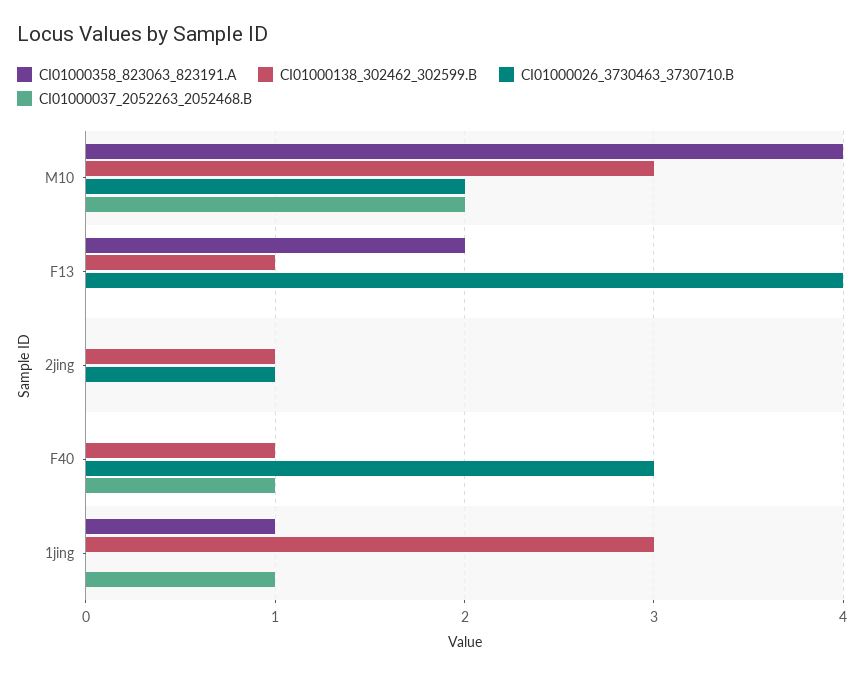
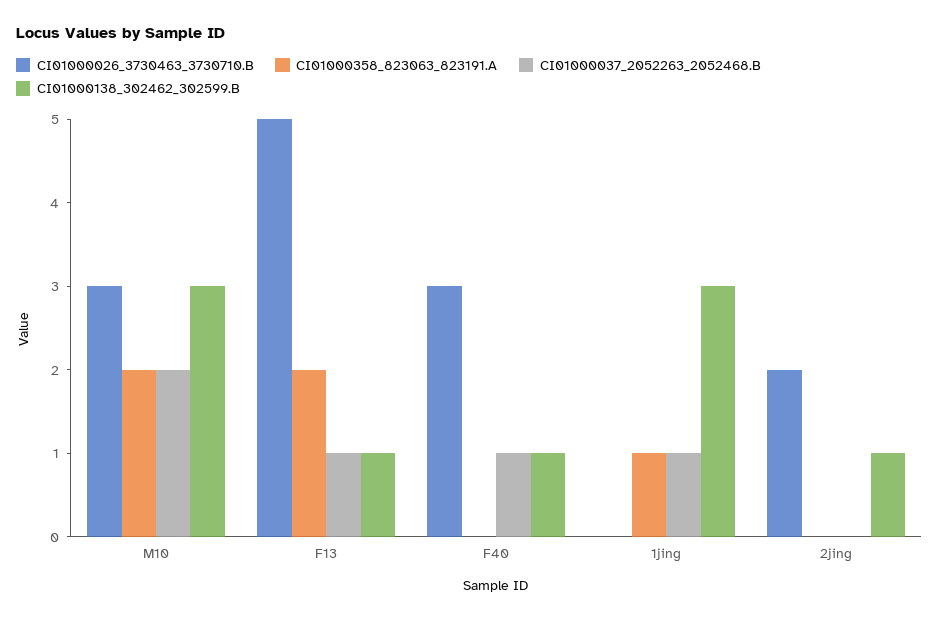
CI01000358_823063_823191.A, M10: 4 -> 2
CI01000026_3730463_3730710.B, M10: 2 -> 3
CI01000026_3730463_3730710.B, F13: 4 -> 5
CI01000037_2052263_2052468.B, F13: 0 -> 1
CI01000026_3730463_3730710.B, 2jing: 1 -> 2

